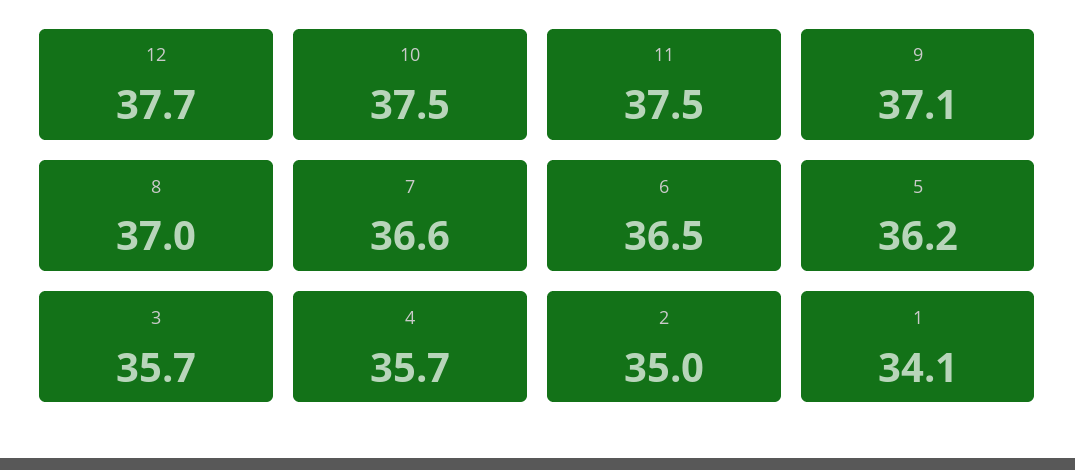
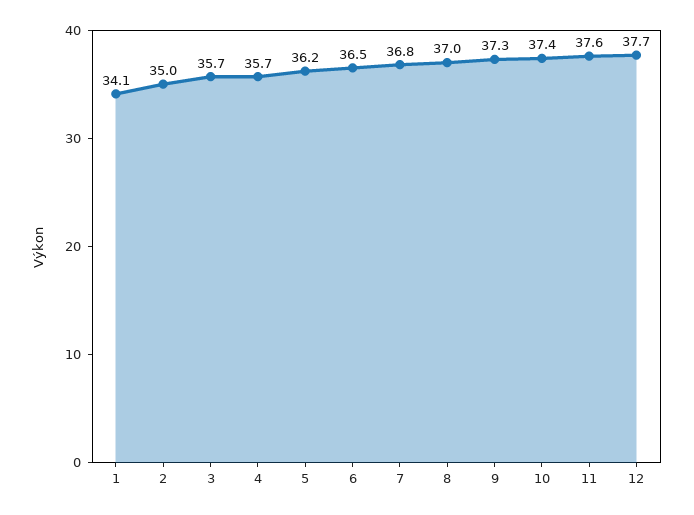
10: 37.5 -> 37.4
11: 37.5 -> 37.6
9: 37.1 -> 37.3
7: 36.6 -> 36.8

